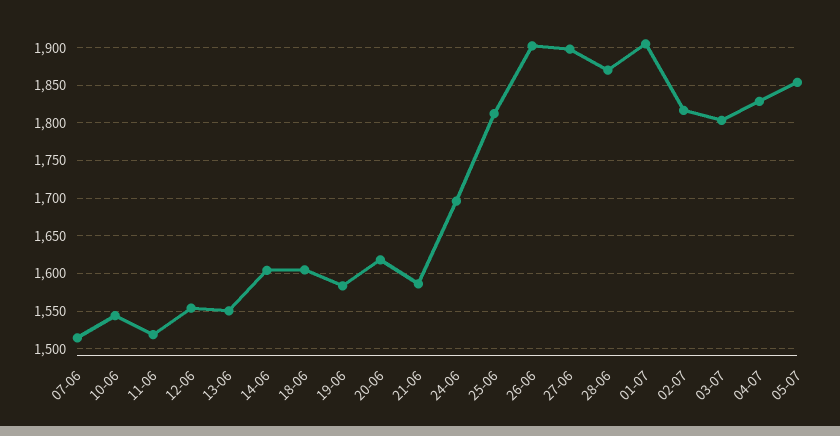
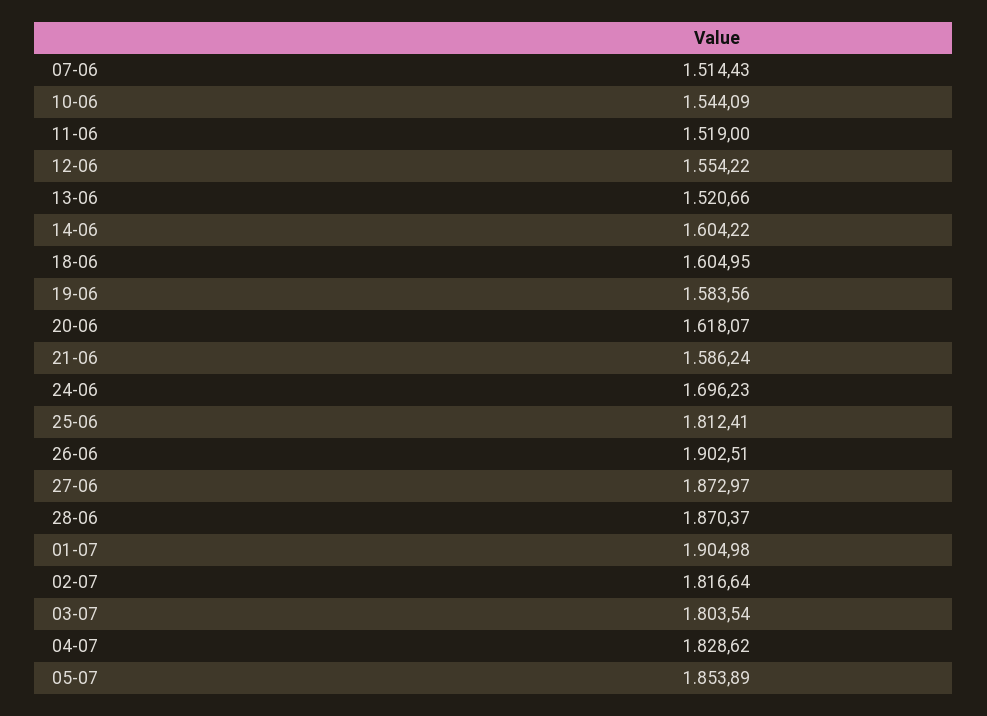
13-06: 1550 -> 1520.66
27-06: 1900 -> 1872.97

